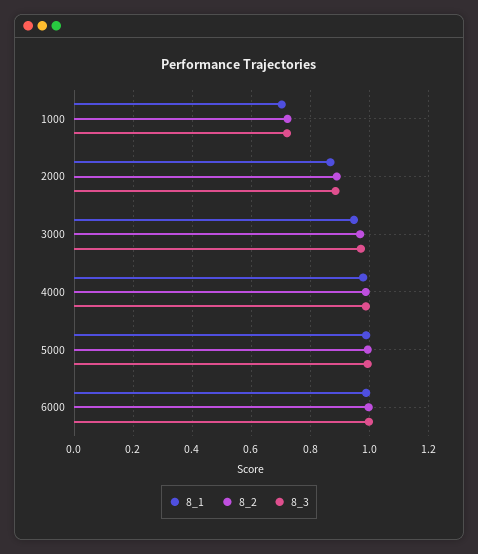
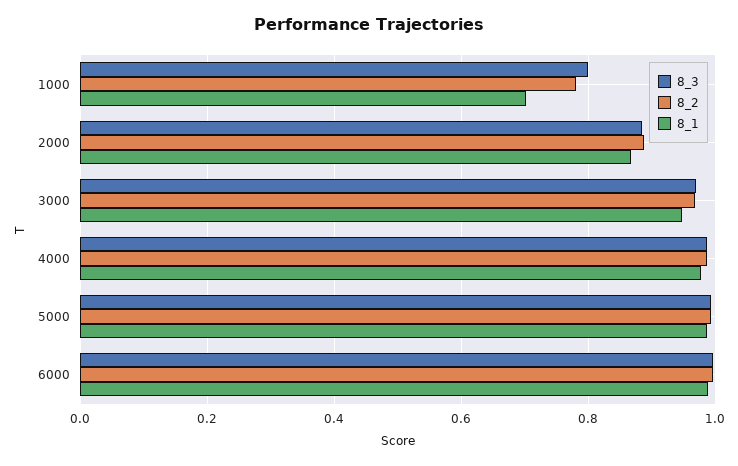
8_2, 1000: 0.725 -> 0.78
8_3, 1000: 0.725 -> 0.8

